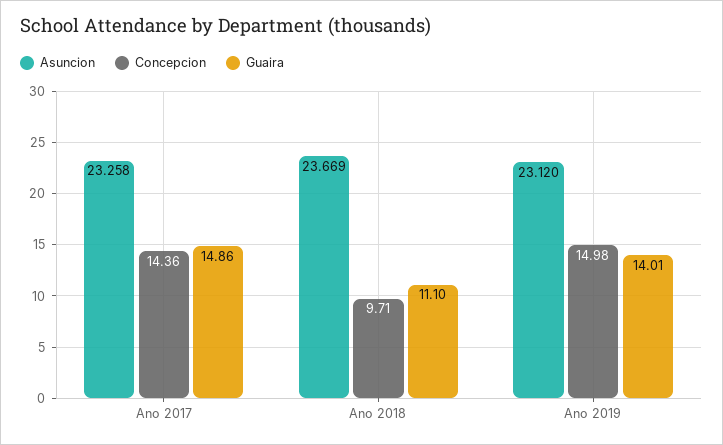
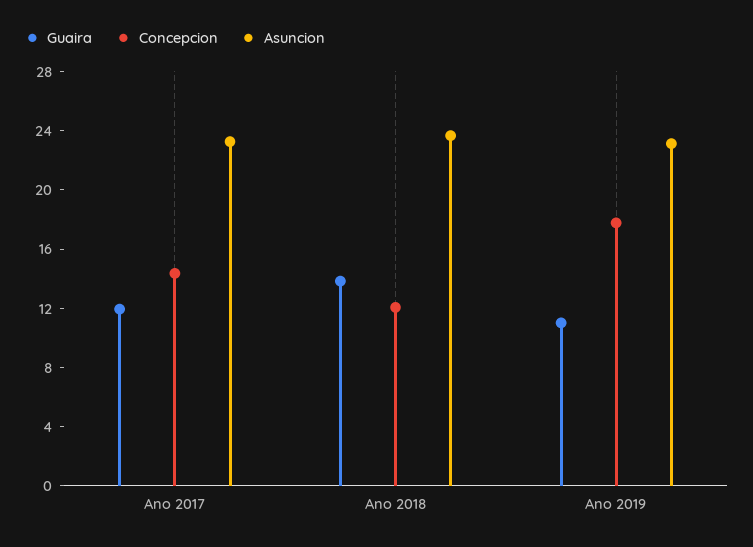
Guaira, Ano 2017: 14.86 -> 12
Concepcion, Ano 2018: 9.71 -> 12
Guaira, Ano 2018: 11.1 -> 14
Concepcion, Ano 2019: 14.98 -> 18
Guaira, Ano 2019: 14.01 -> 11

